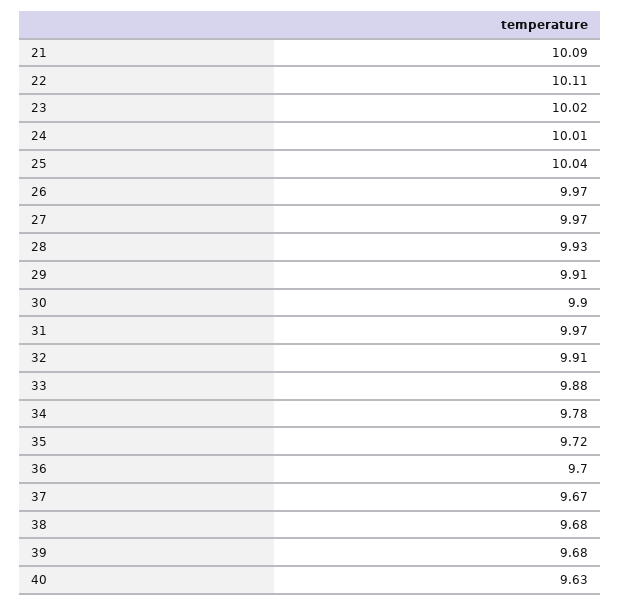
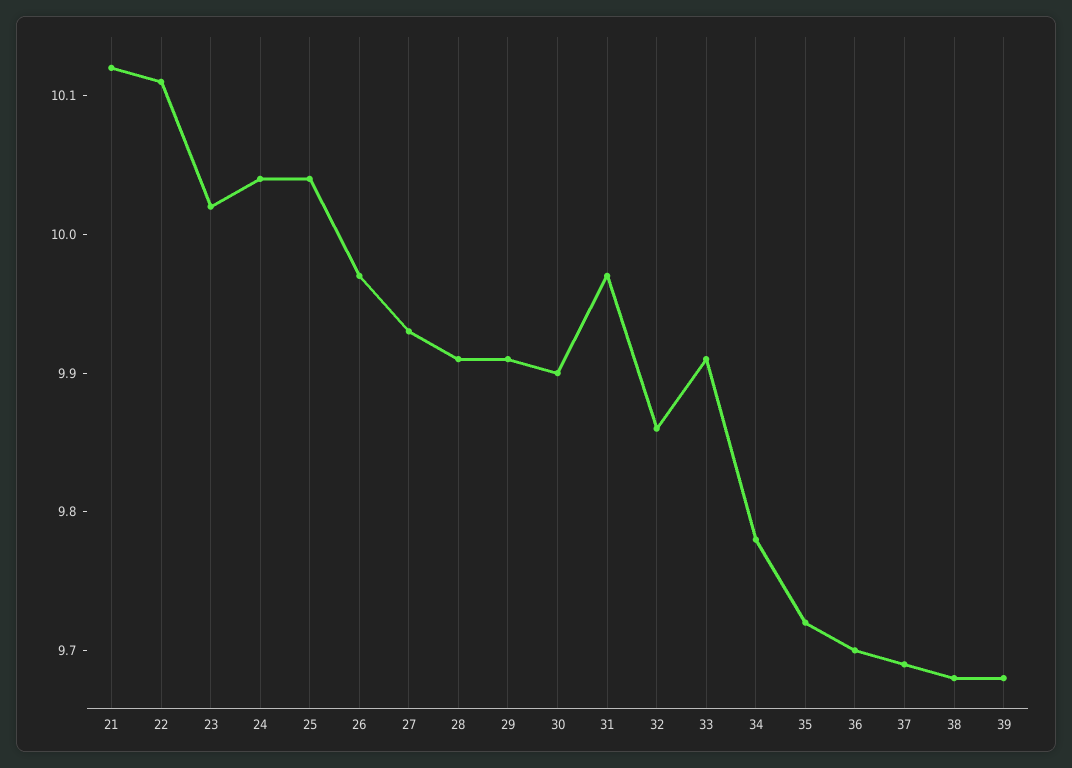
21: 10.09 -> 10.12
24: 10.01 -> 10.04
27: 9.97 -> 9.93
28: 9.93 -> 9.91
32: 9.91 -> 9.86
33: 9.88 -> 9.91
37: 9.67 -> 9.69
40: 9.63 -> none

